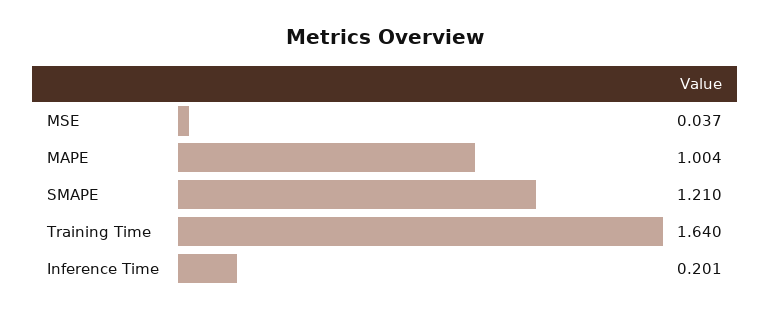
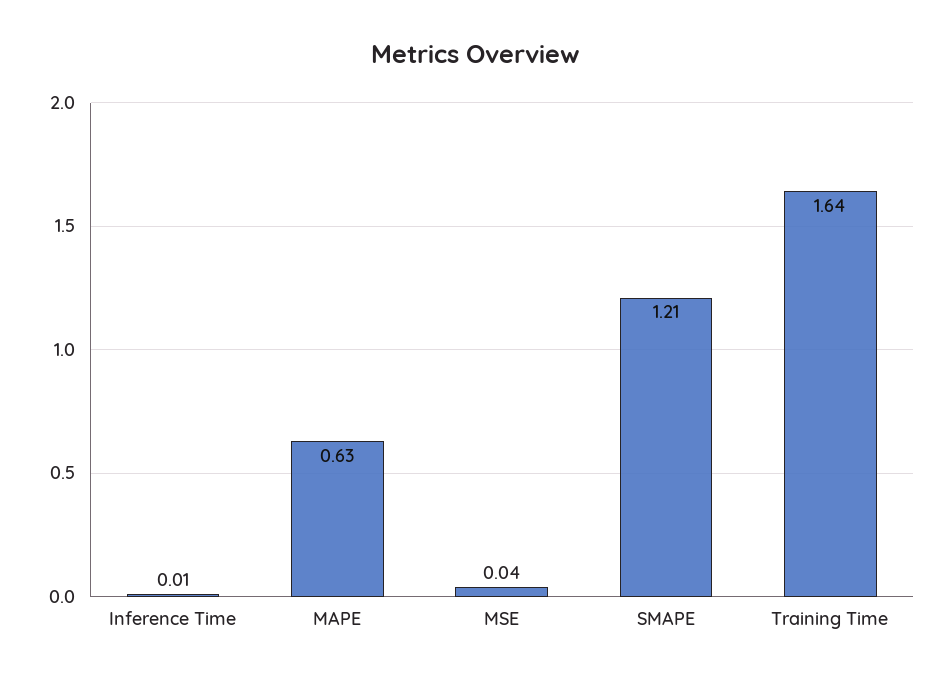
MAPE: 1.004 -> 0.63
Inference Time: 0.201 -> 0.01

